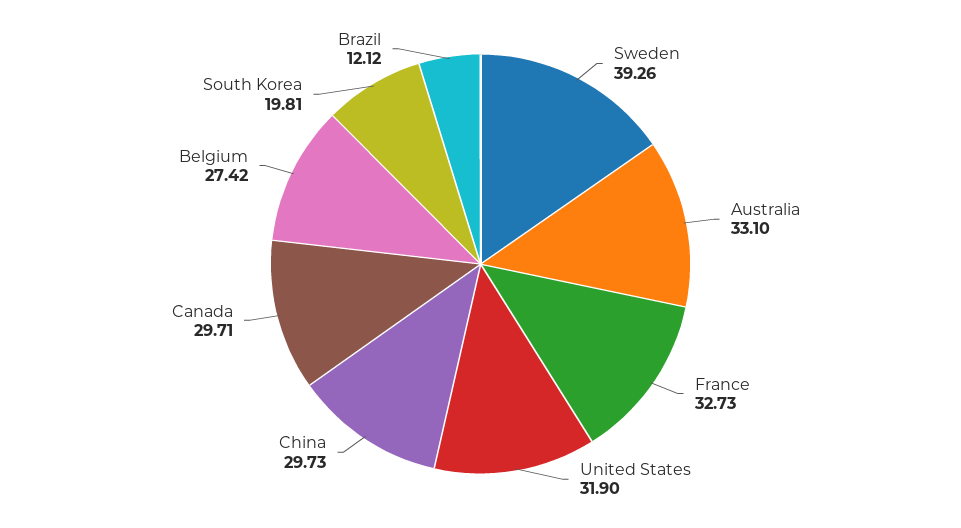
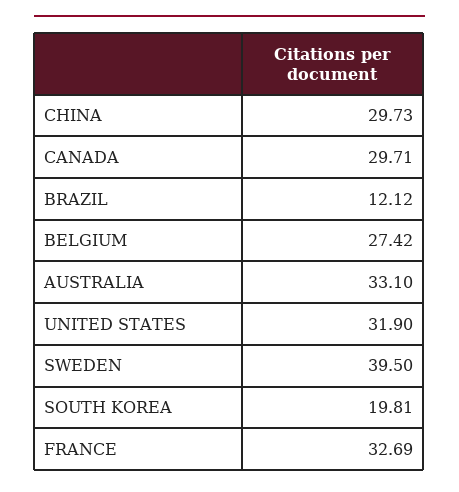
Sweden: 39.26 -> 39.5
France: 32.73 -> 32.69

